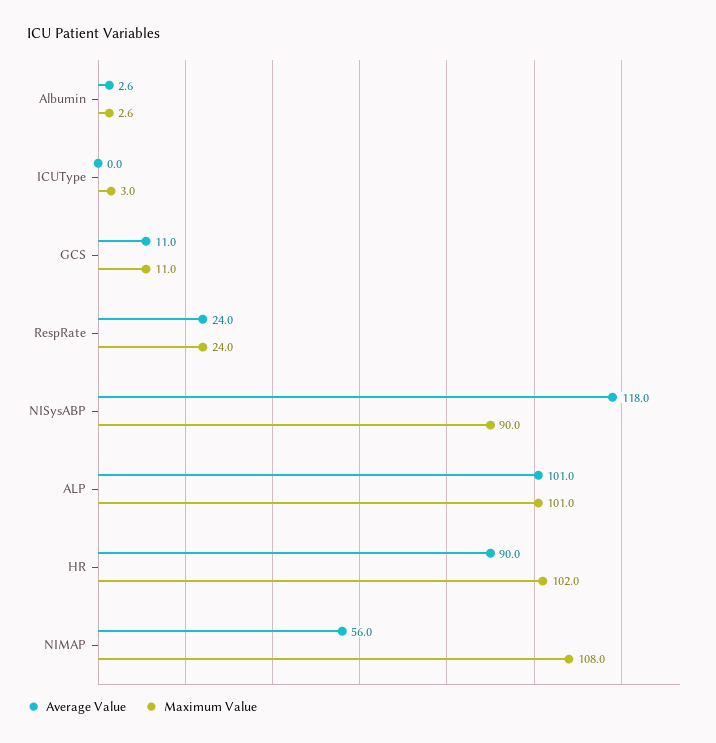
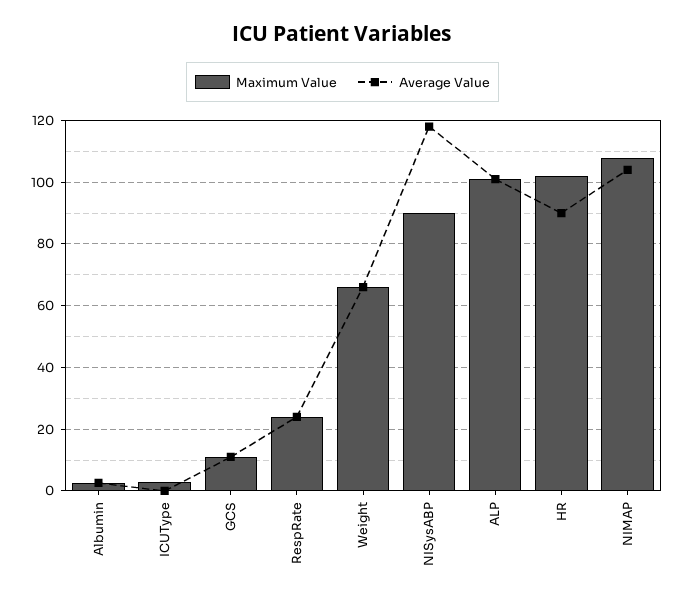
Average Value, NIMAP: 56 -> 104
Maximum Value, Weight: none -> 66
Average Value, Weight: none -> 66

